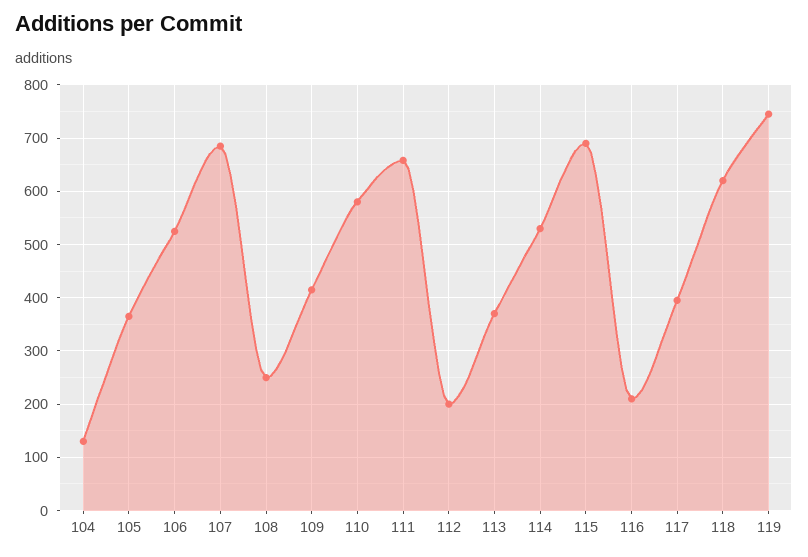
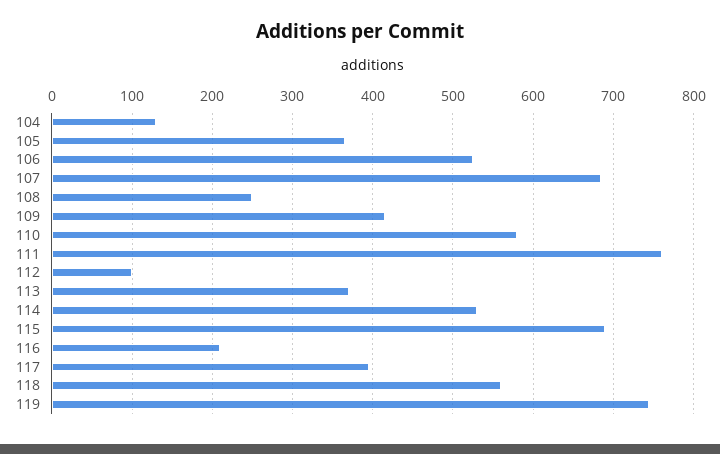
111: 660 -> 760
112: 200 -> 100
118: 620 -> 560

